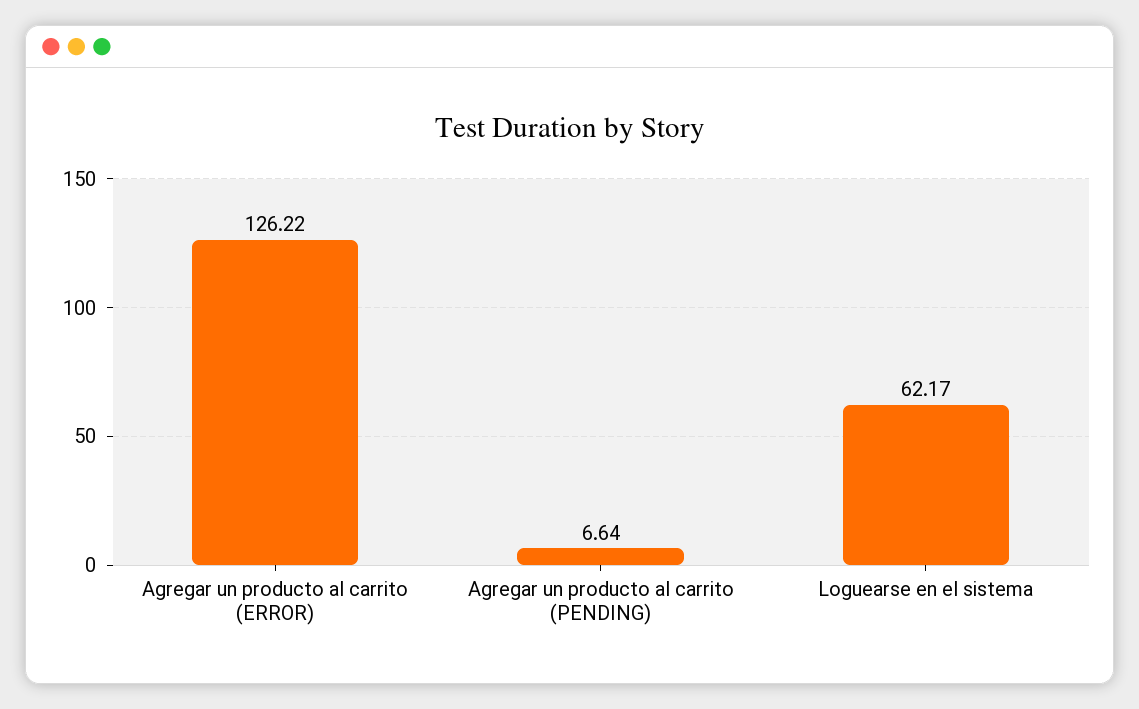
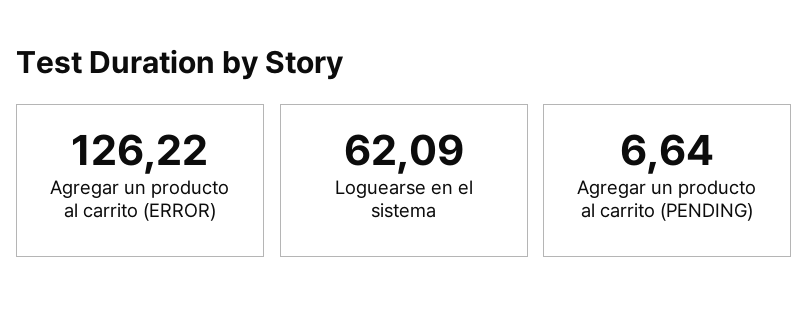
Loguearse en el sistema: 62.17 -> 62.09

